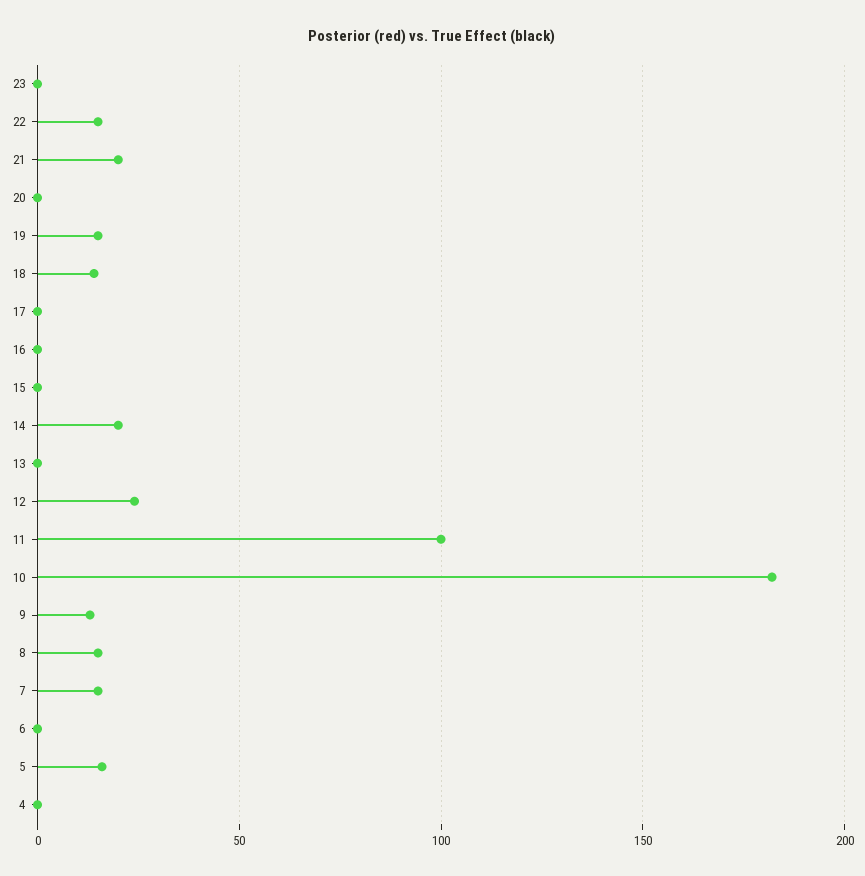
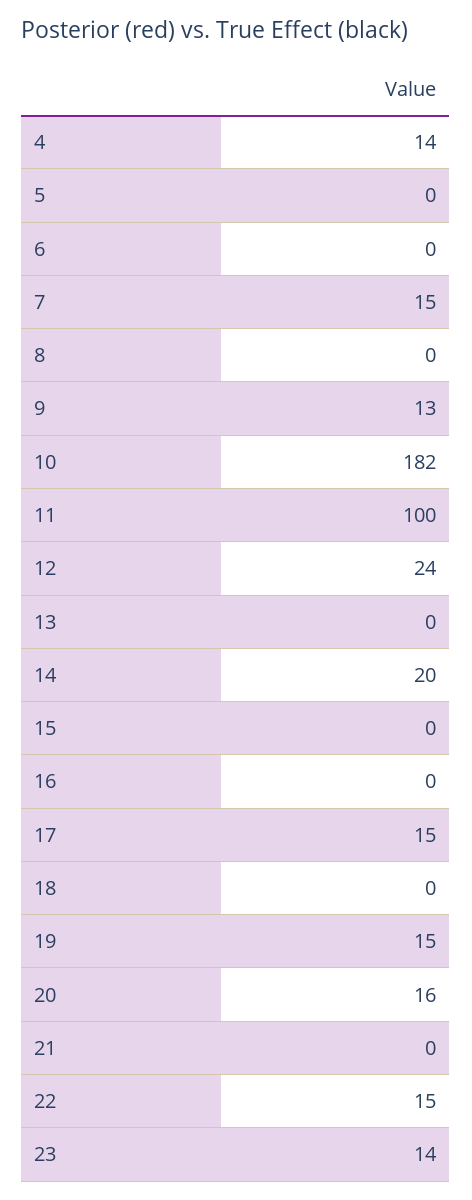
23: 0 -> 14
21: 20 -> 0
20: 0 -> 16
18: 15 -> 0
17: 0 -> 15
8: 15 -> 0
5: 15 -> 0
4: 0 -> 14

